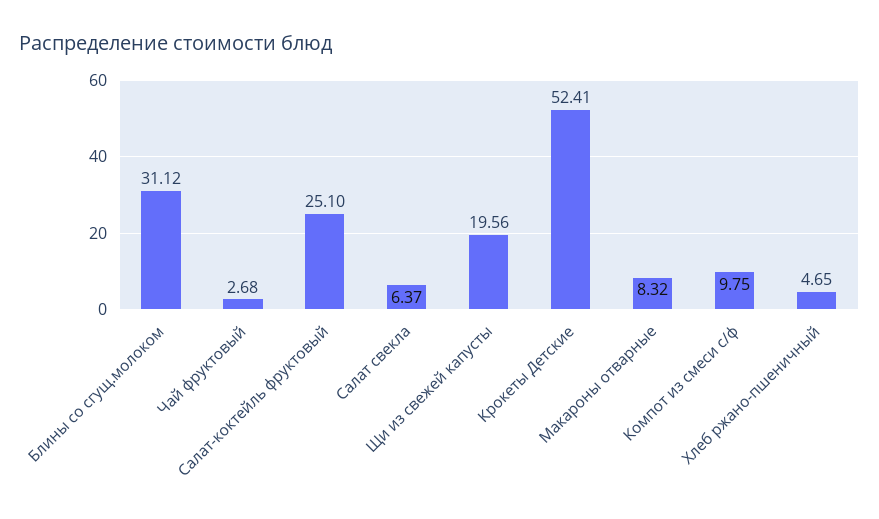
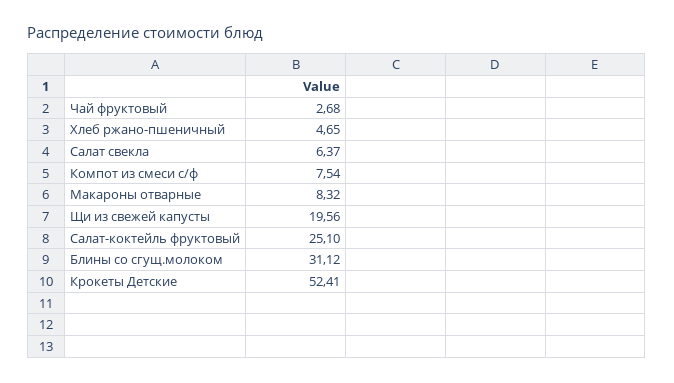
Компот из смеси с/ф: 9.75 -> 7.54

